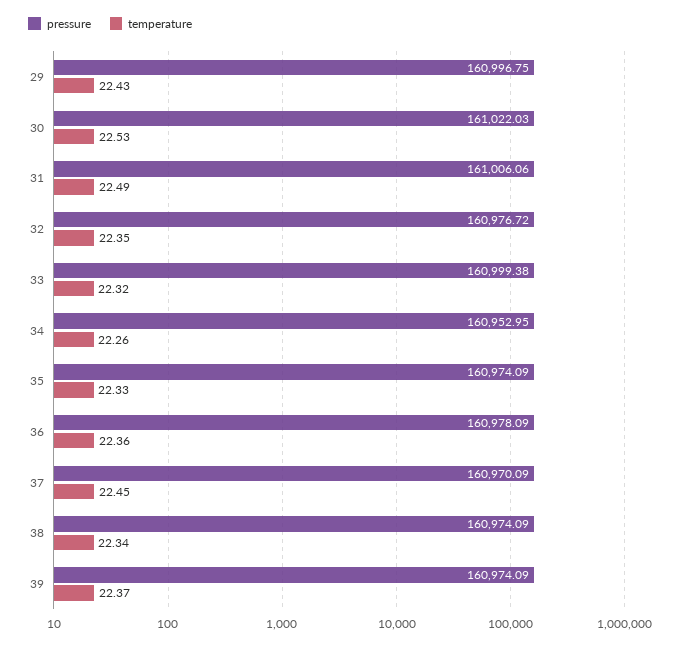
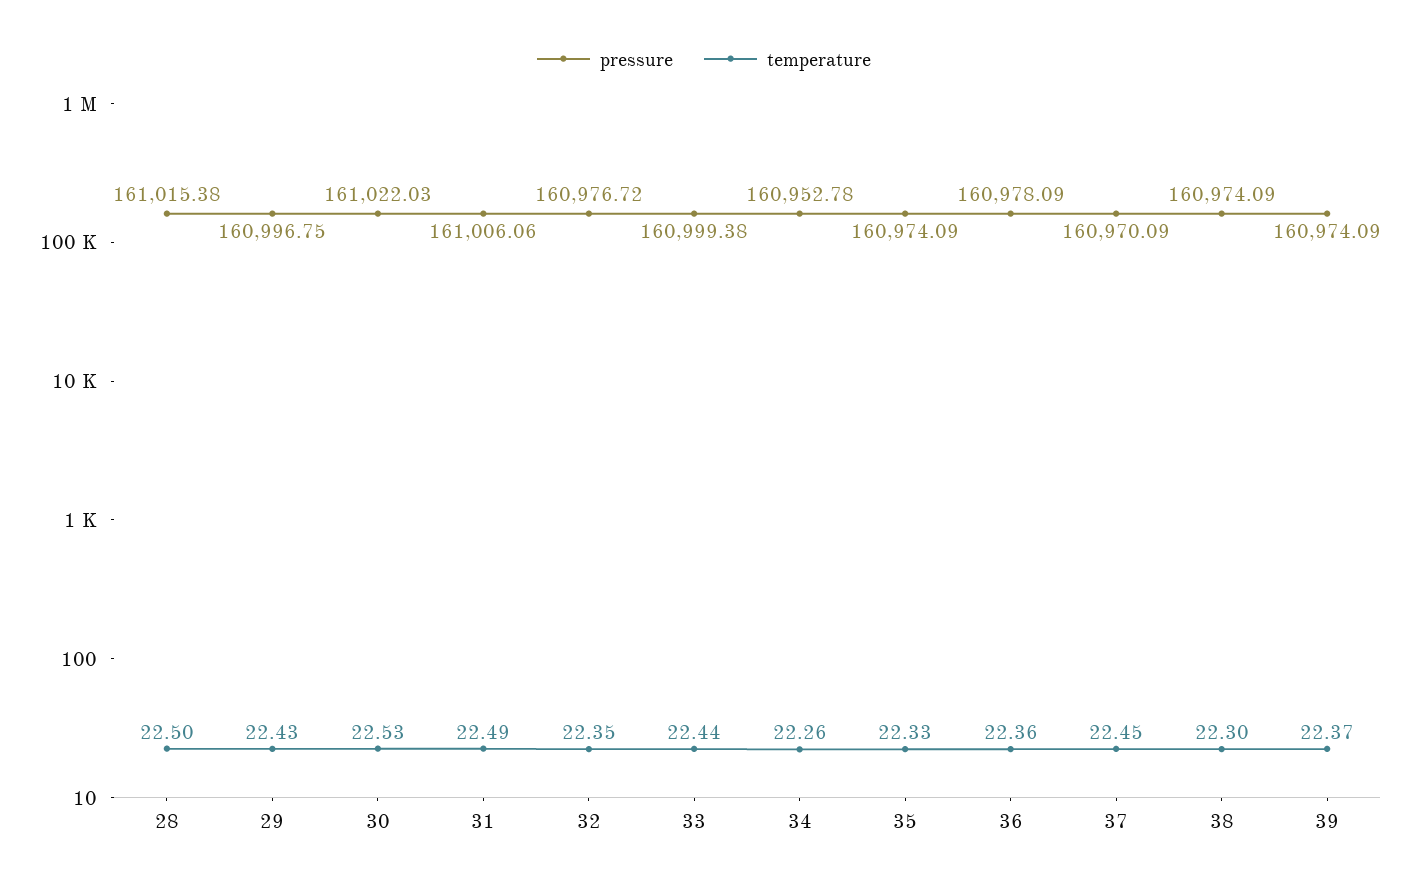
temperature, 33: 22.32 -> 22.44
pressure, 34: 160952.95 -> 160952.78
temperature, 38: 22.34 -> 22.3
pressure, 28: none -> 161015.38
temperature, 28: none -> 22.5

